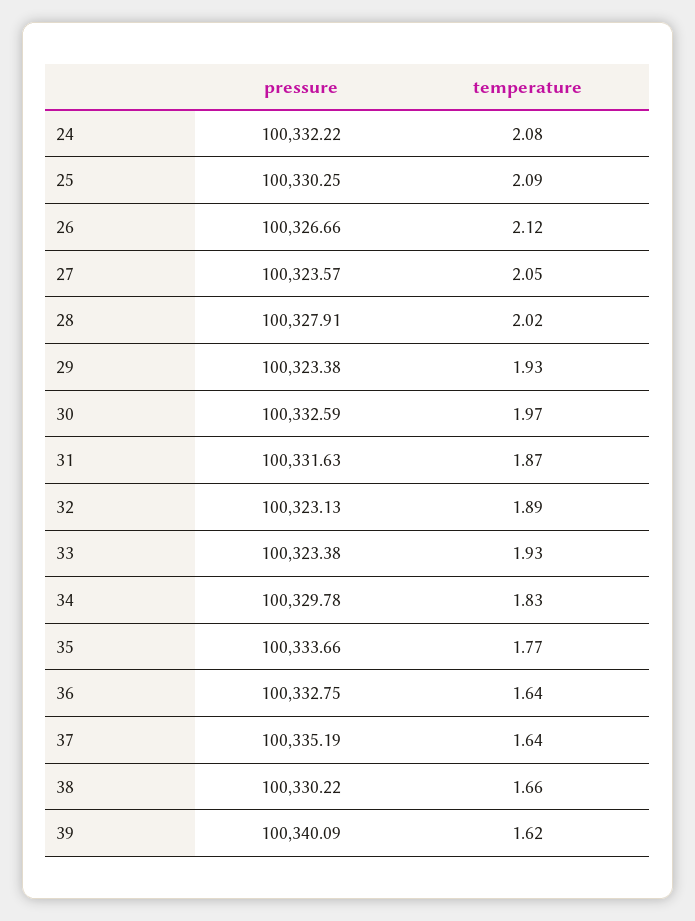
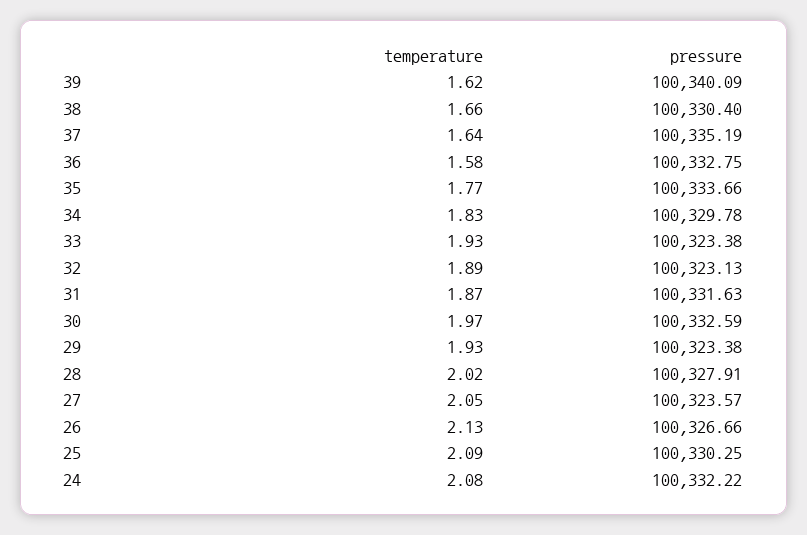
temperature, 26: 2.12 -> 2.13
temperature, 36: 1.64 -> 1.58
pressure, 38: 100330.22 -> 100330.4

